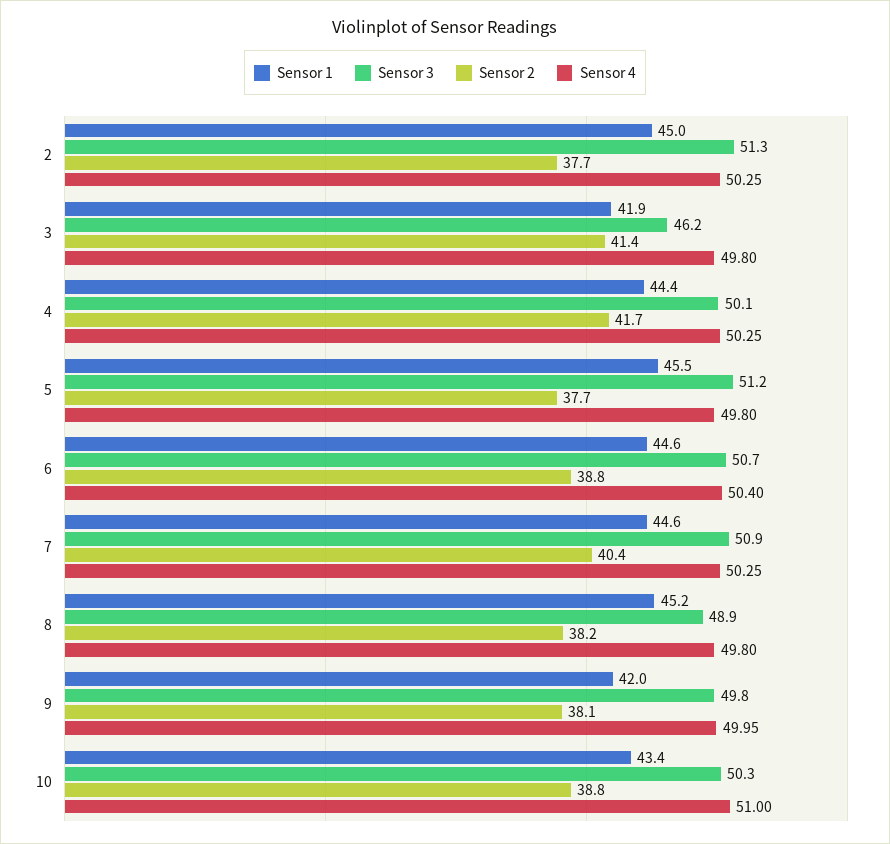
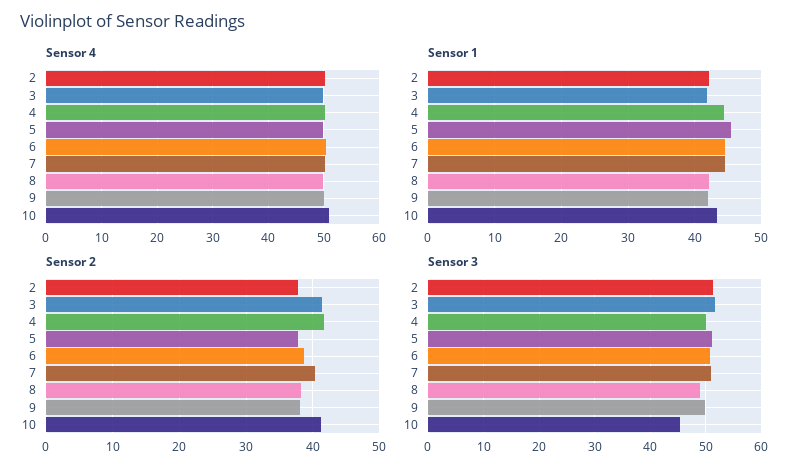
Sensor 1, 2: 45 -> 42
Sensor 3, 3: 46.2 -> 52
Sensor 1, 8: 45.2 -> 42
Sensor 3, 10: 50.3 -> 46
Sensor 2, 10: 38.8 -> 41

